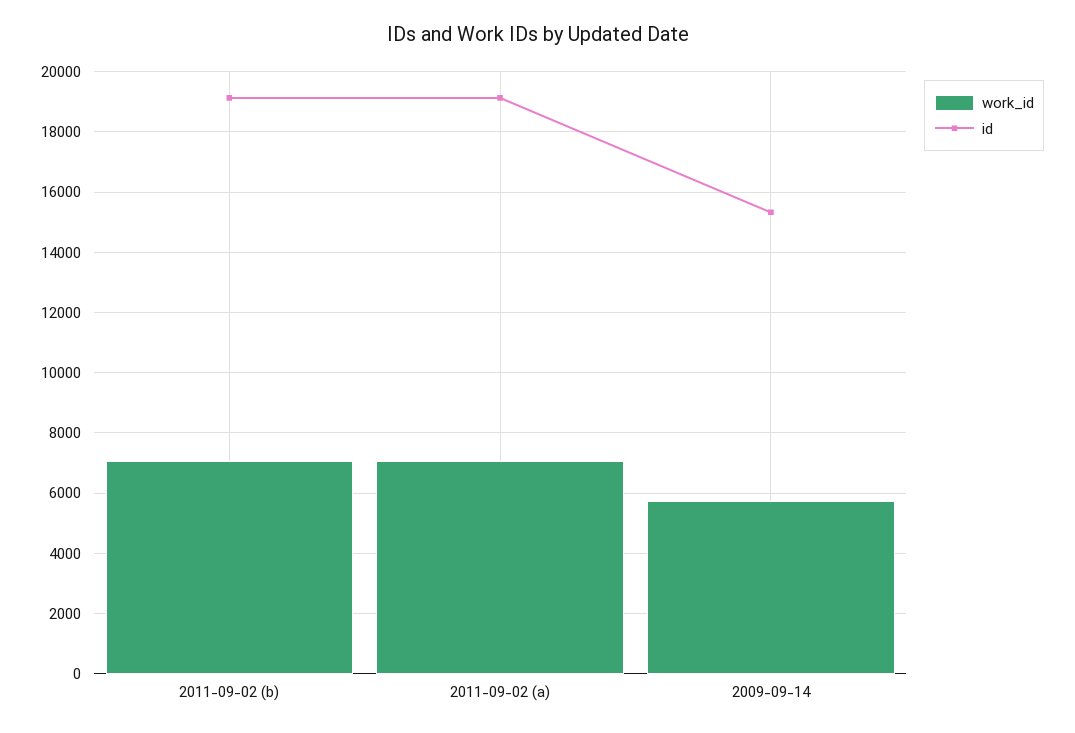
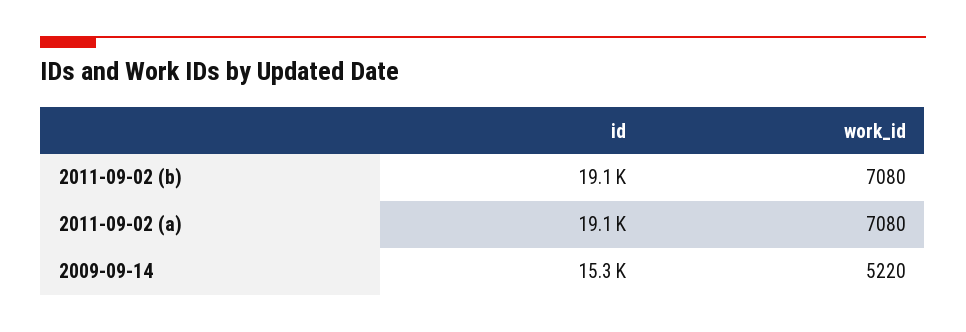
work_id, 2009-09-14: 5800 -> 5220

